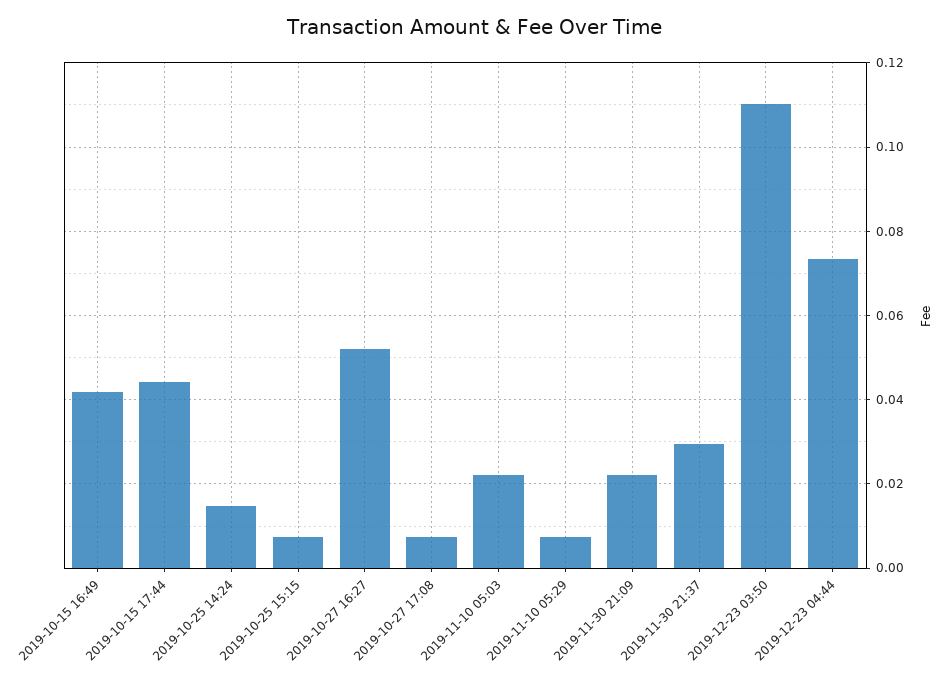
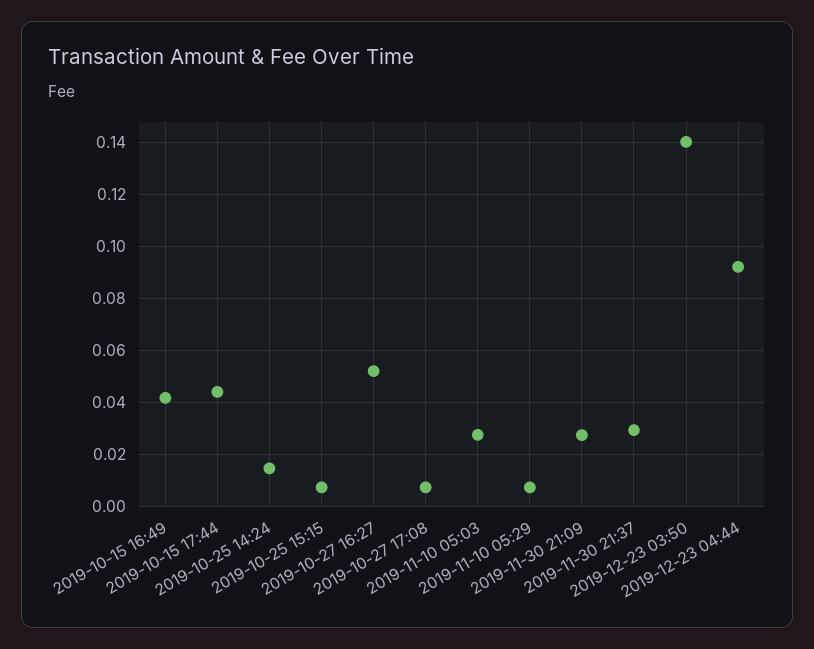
2019-11-10 05:03: 0.022 -> 0.0275
2019-11-30 21:09: 0.022 -> 0.0275
2019-12-23 03:50: 0.11 -> 0.14
2019-12-23 04:44: 0.074 -> 0.0925

